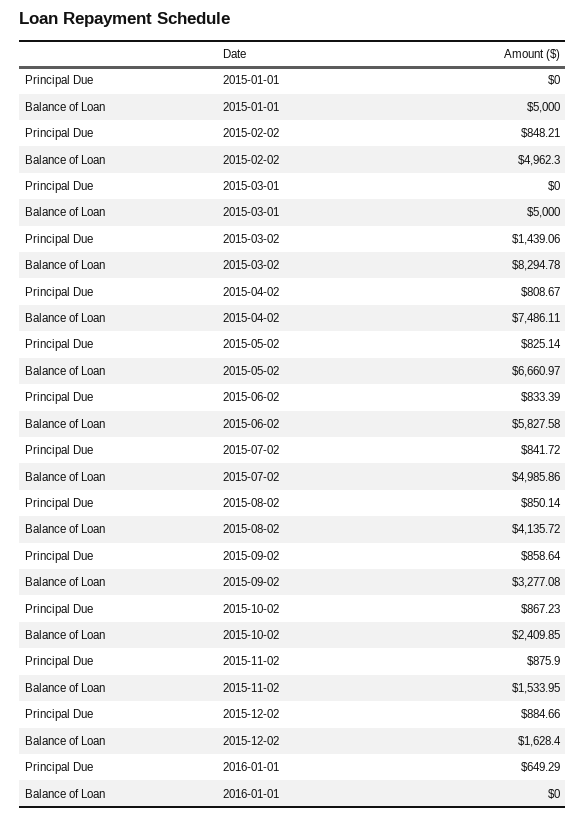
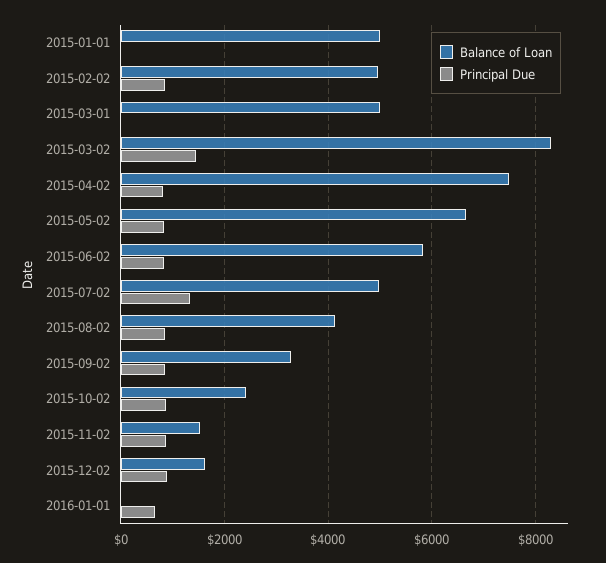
Principal Due, 2015-07-02: 841.72 -> 1400

